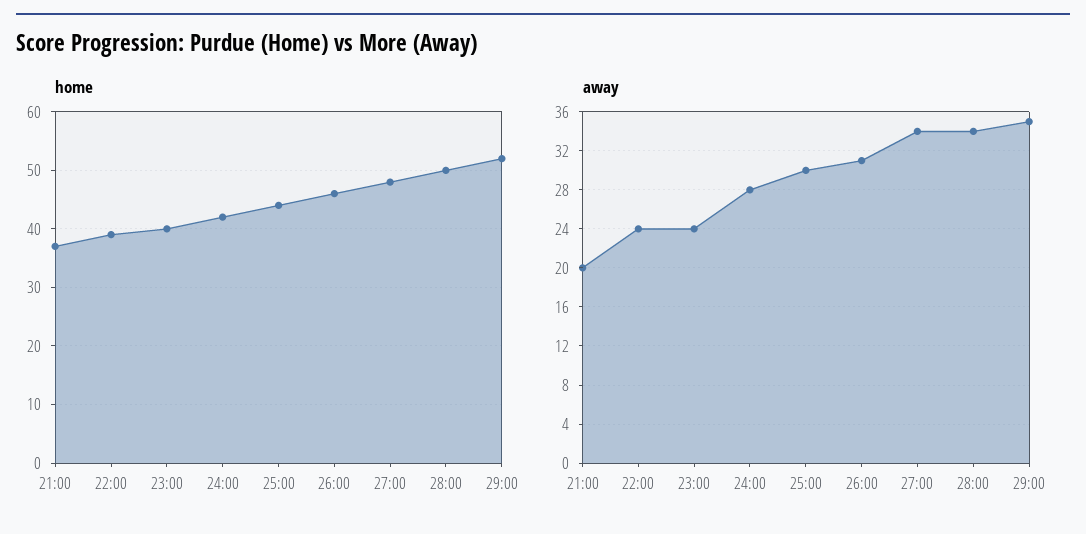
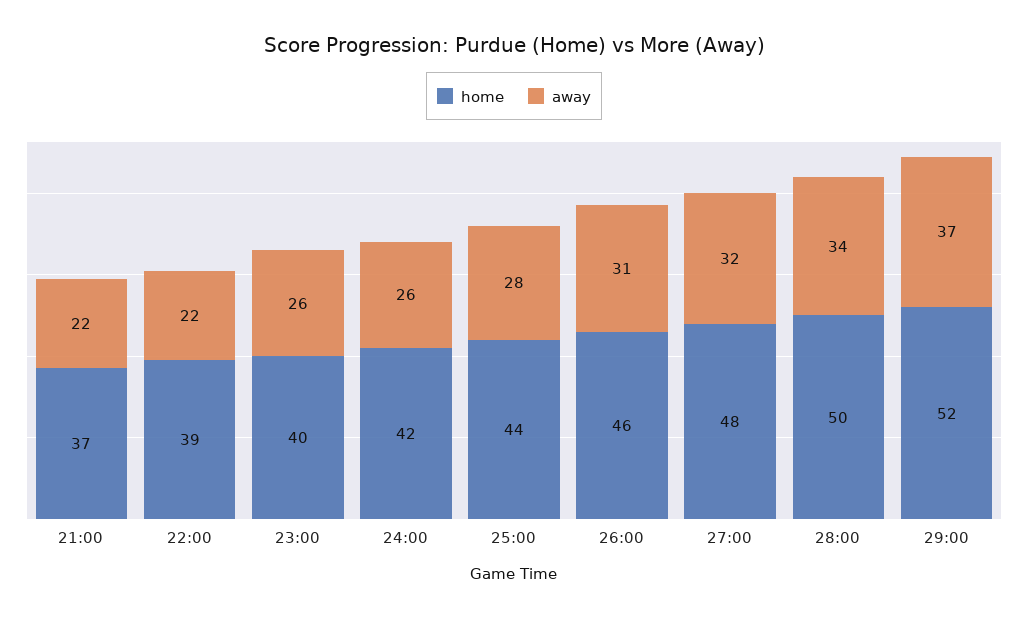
away, 21:00: 20 -> 22
away, 22:00: 24 -> 22
away, 23:00: 24 -> 26
away, 24:00: 28 -> 26
away, 25:00: 30 -> 28
away, 27:00: 34 -> 32
away, 29:00: 35 -> 37

